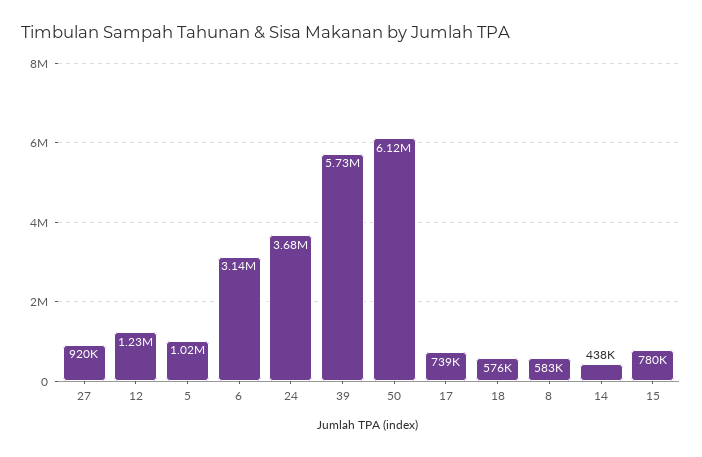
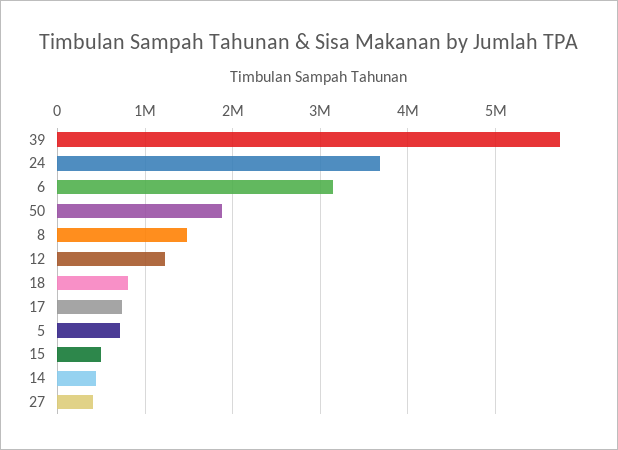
27: 920000 -> 400000
5: 1020000 -> 700000
50: 6120000 -> 1900000
18: 576000 -> 800000
8: 583000 -> 1500000
15: 780000 -> 500000

